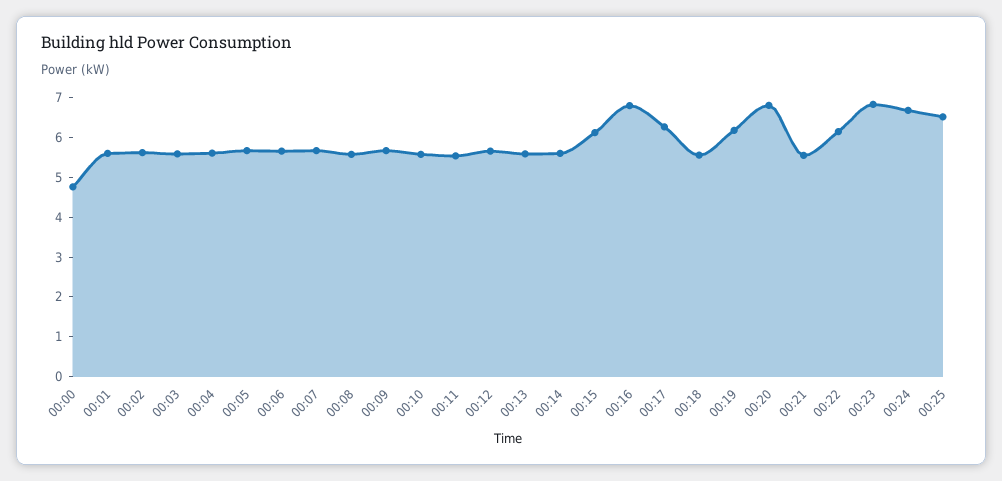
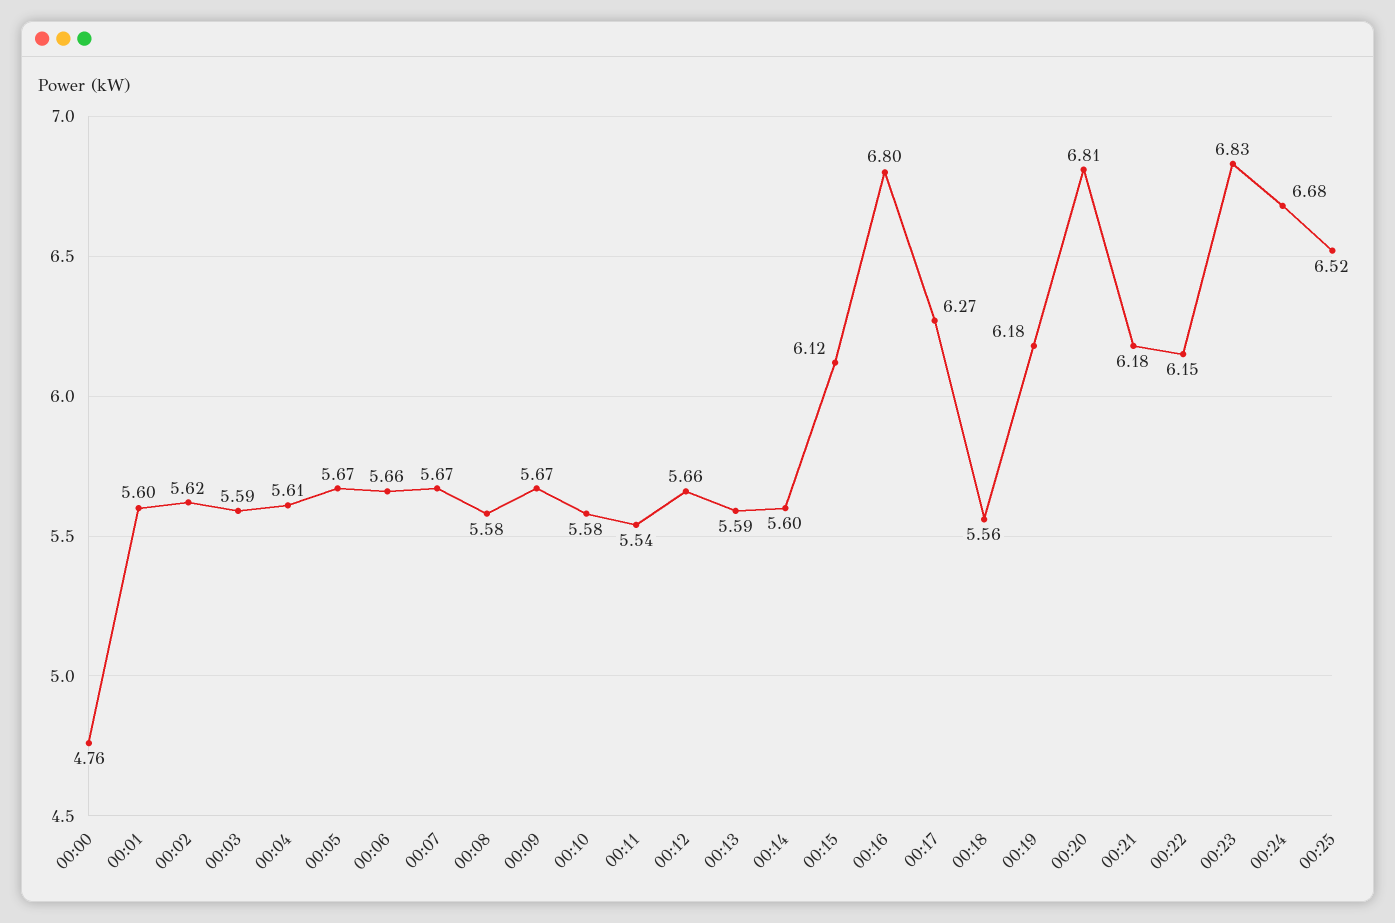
00:21: 5.5 -> 6.18

